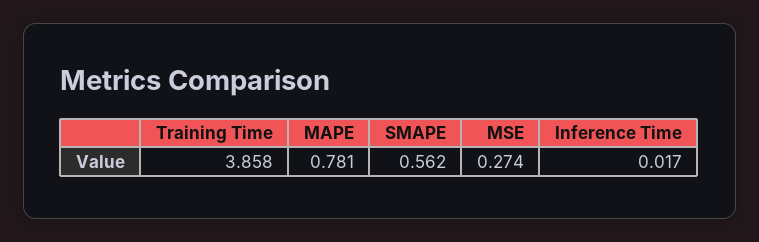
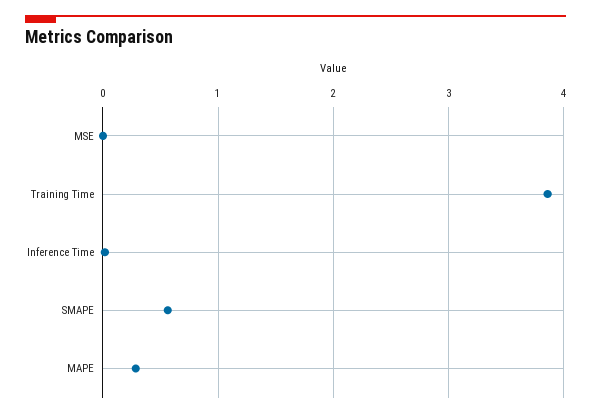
MAPE: 0.781 -> 0.3
MSE: 0.274 -> 0

